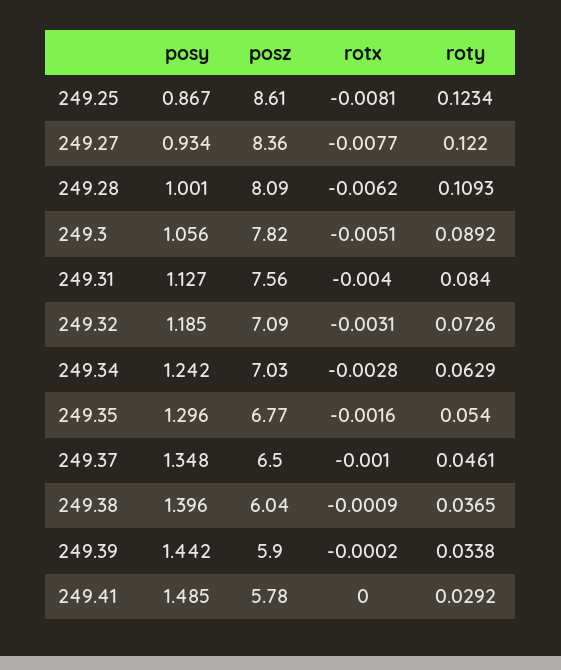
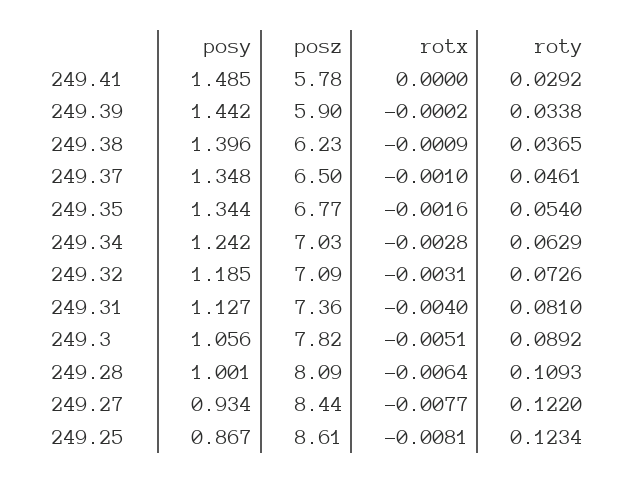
posz, 249.27: 8.36 -> 8.44
rotx, 249.28: -0.0062 -> -0.0064
posz, 249.31: 7.56 -> 7.36
roty, 249.31: 0.084 -> 0.081
posy, 249.35: 1.296 -> 1.344
posz, 249.38: 6.04 -> 6.23

